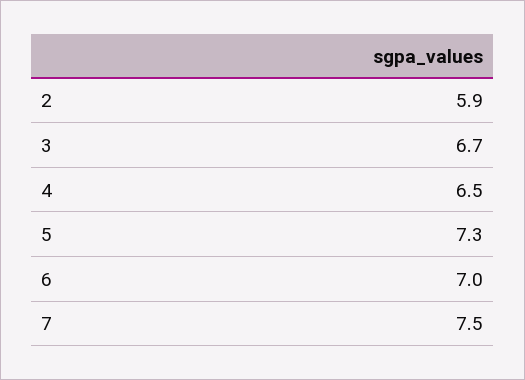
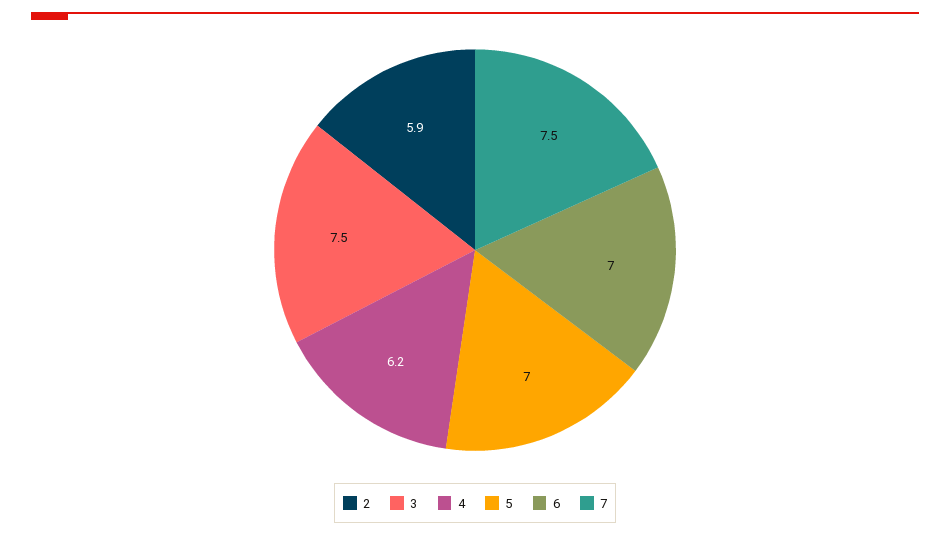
3: 6.7 -> 7.5
4: 6.5 -> 6.2
5: 7.3 -> 7

